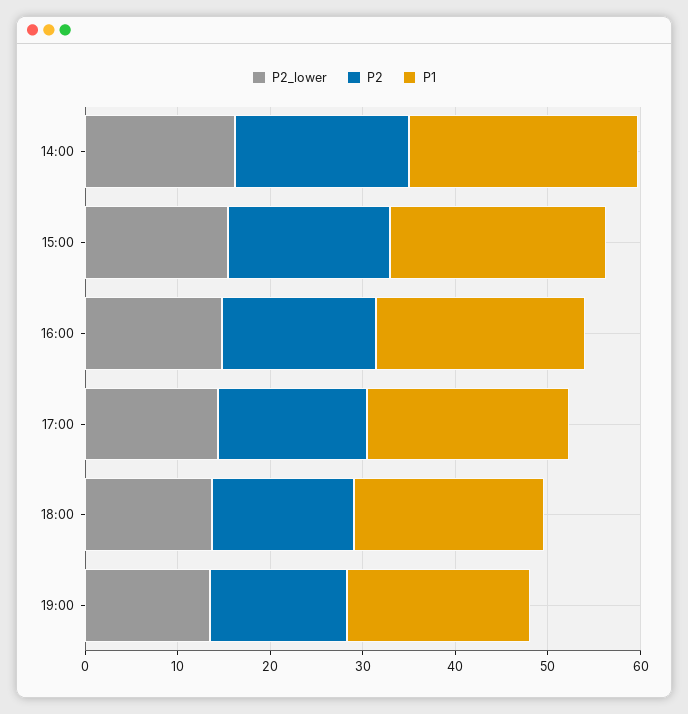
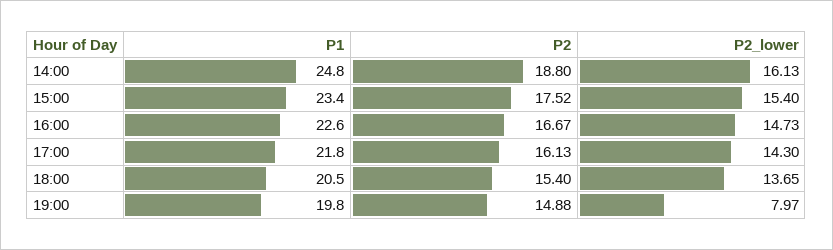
P2_lower, 19:00: 14 -> 7.97

